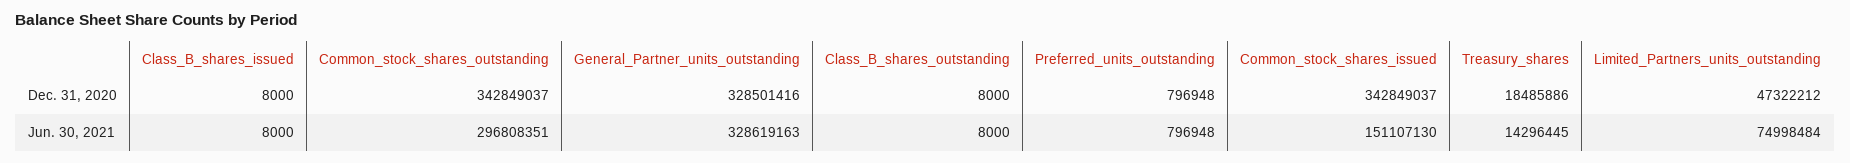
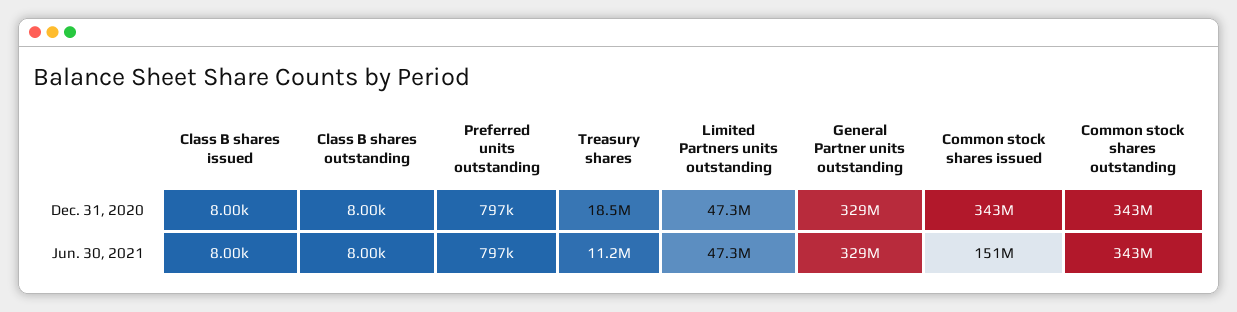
Common_stock_shares_outstanding, Jun. 30, 2021: 296808351 -> 343000000
Treasury_shares, Jun. 30, 2021: 14296445 -> 11200000
Limited_Partners_units_outstanding, Jun. 30, 2021: 74998484 -> 47300000

